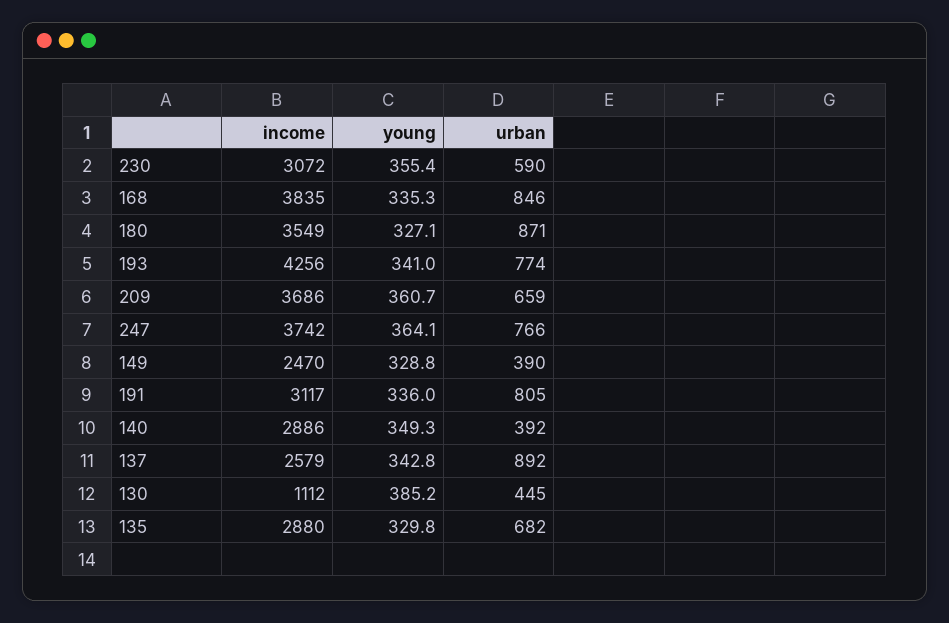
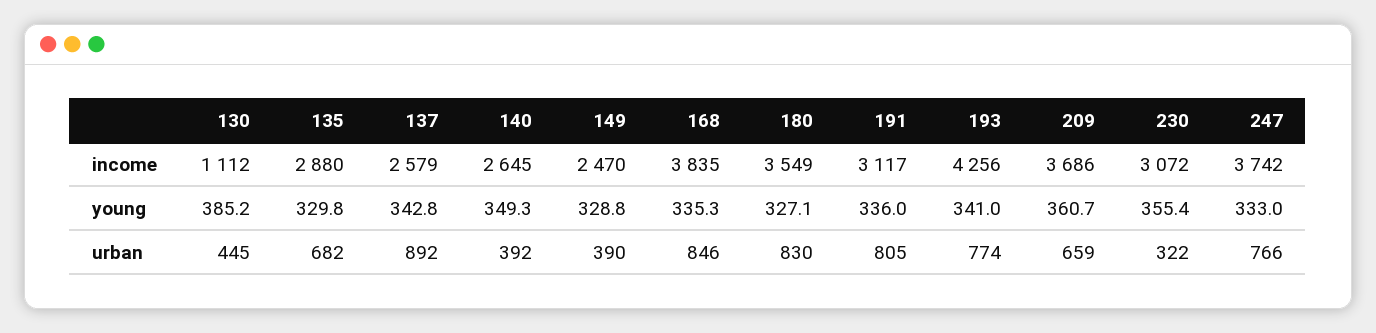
urban, 230: 590 -> 322
urban, 180: 871 -> 830
young, 247: 364.1 -> 333
income, 140: 2886 -> 2645

